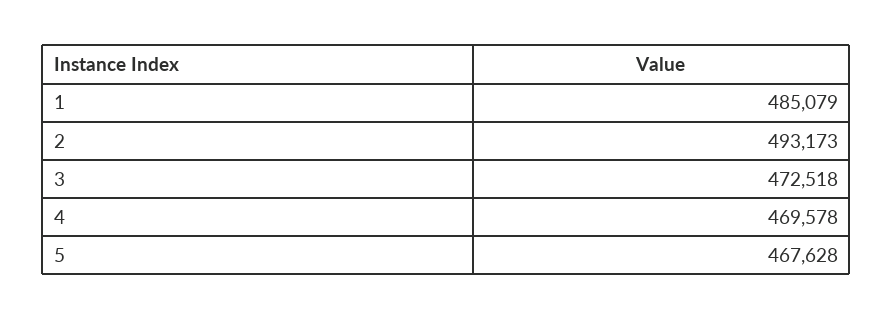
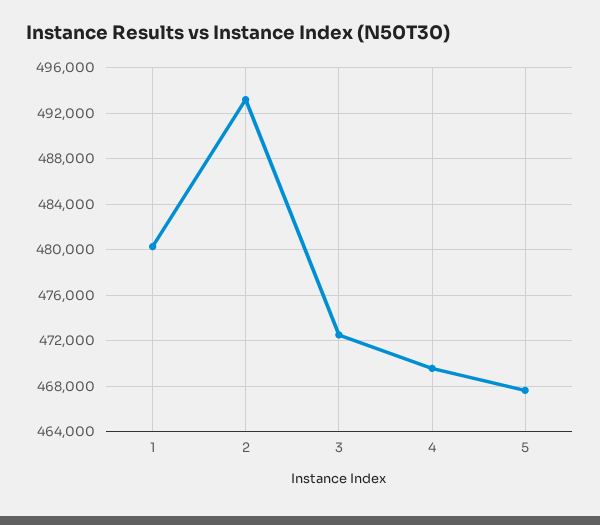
1: 485079 -> 480000

